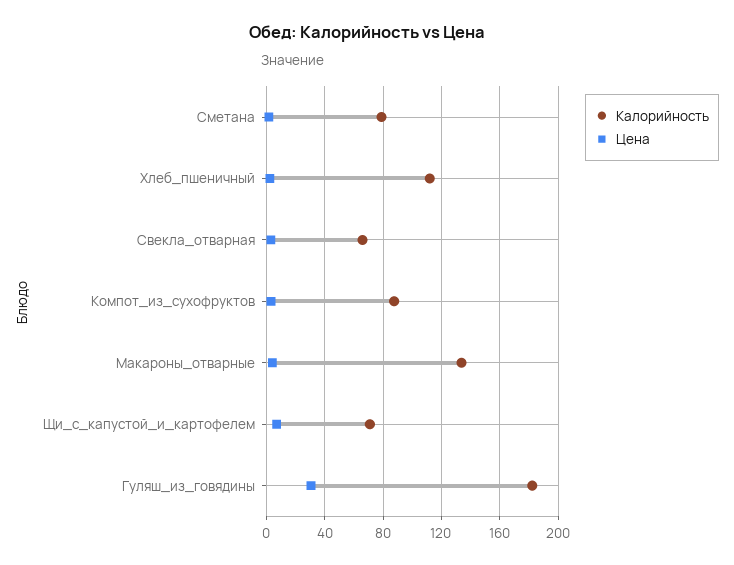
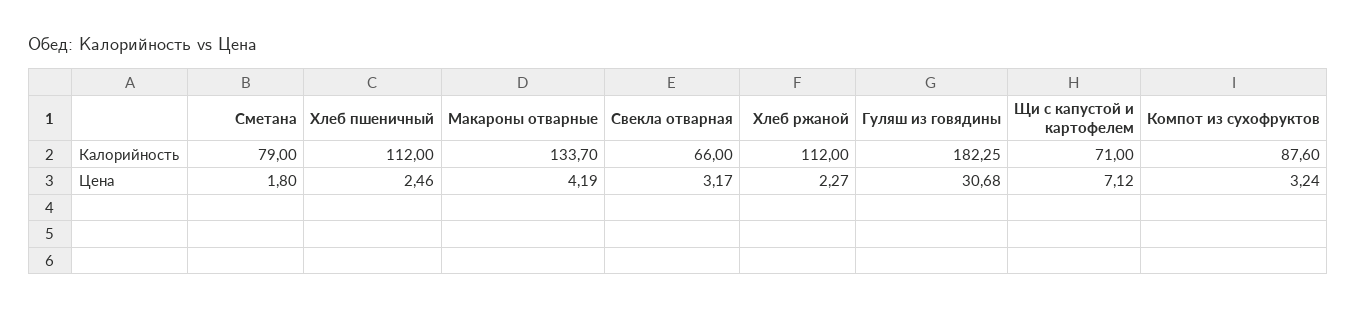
Калорийность, Хлеб ржаной: none -> 112
Цена, Хлеб ржаной: none -> 2.27

